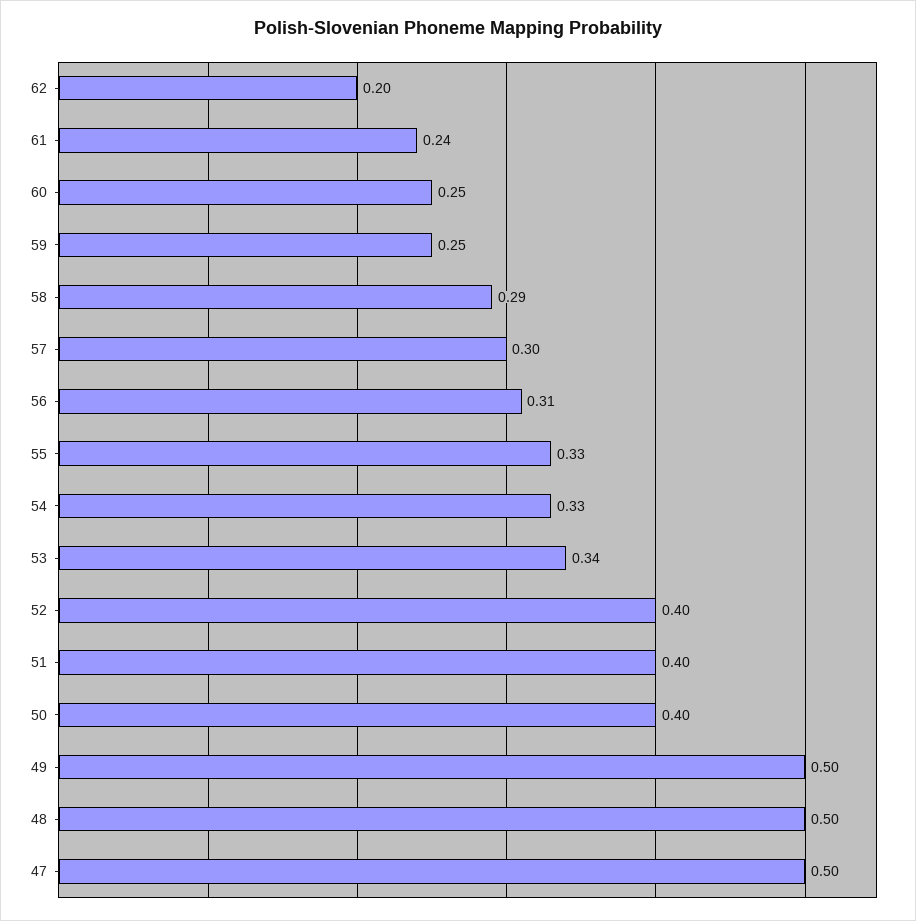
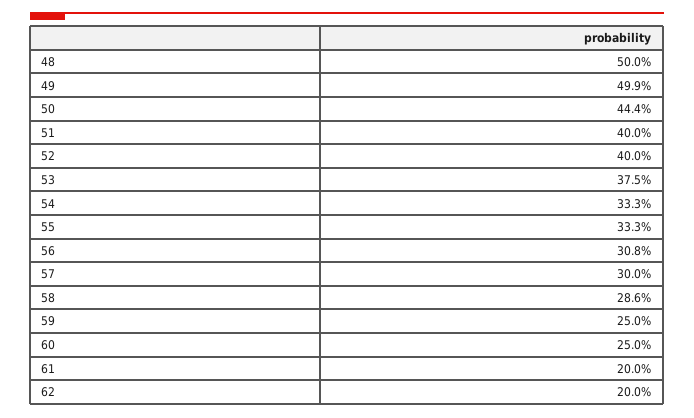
61: 0.24 -> 0.2
53: 0.34 -> 0.375
50: 0.4 -> 0.444
47: 0.5 -> none

